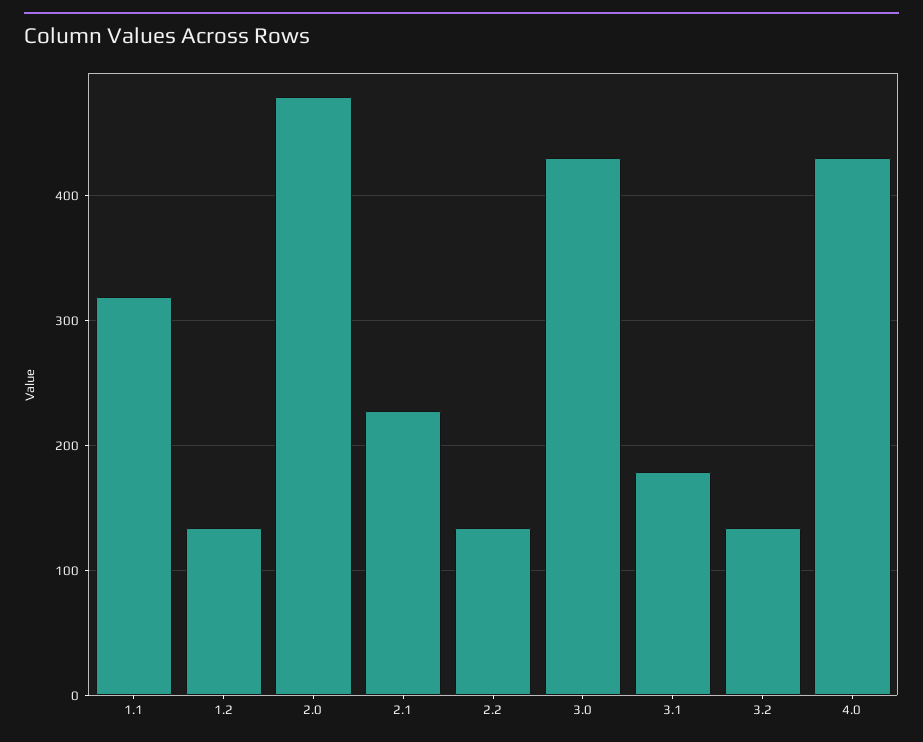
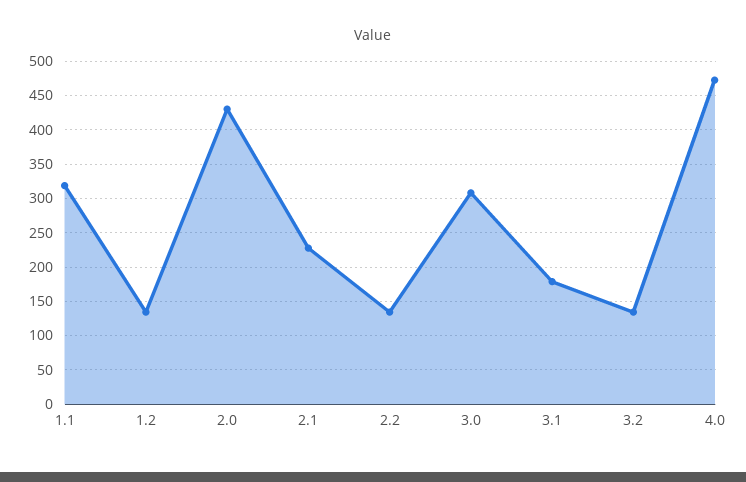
2.0: 480 -> 430
3.0: 430 -> 310
4.0: 430 -> 470

